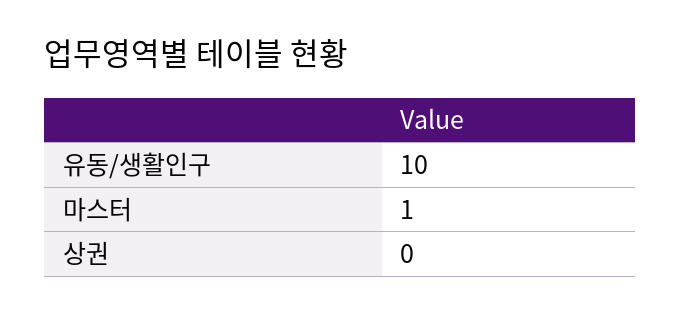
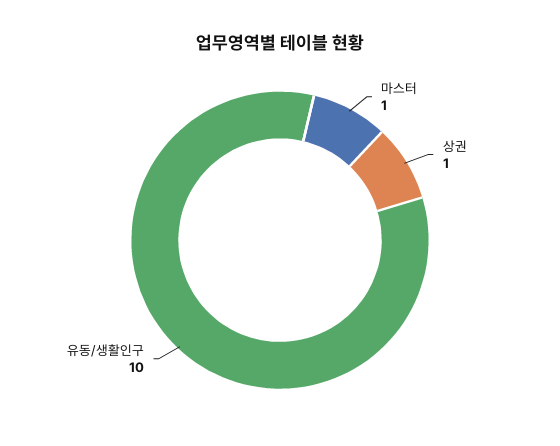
상권: 0 -> 1

